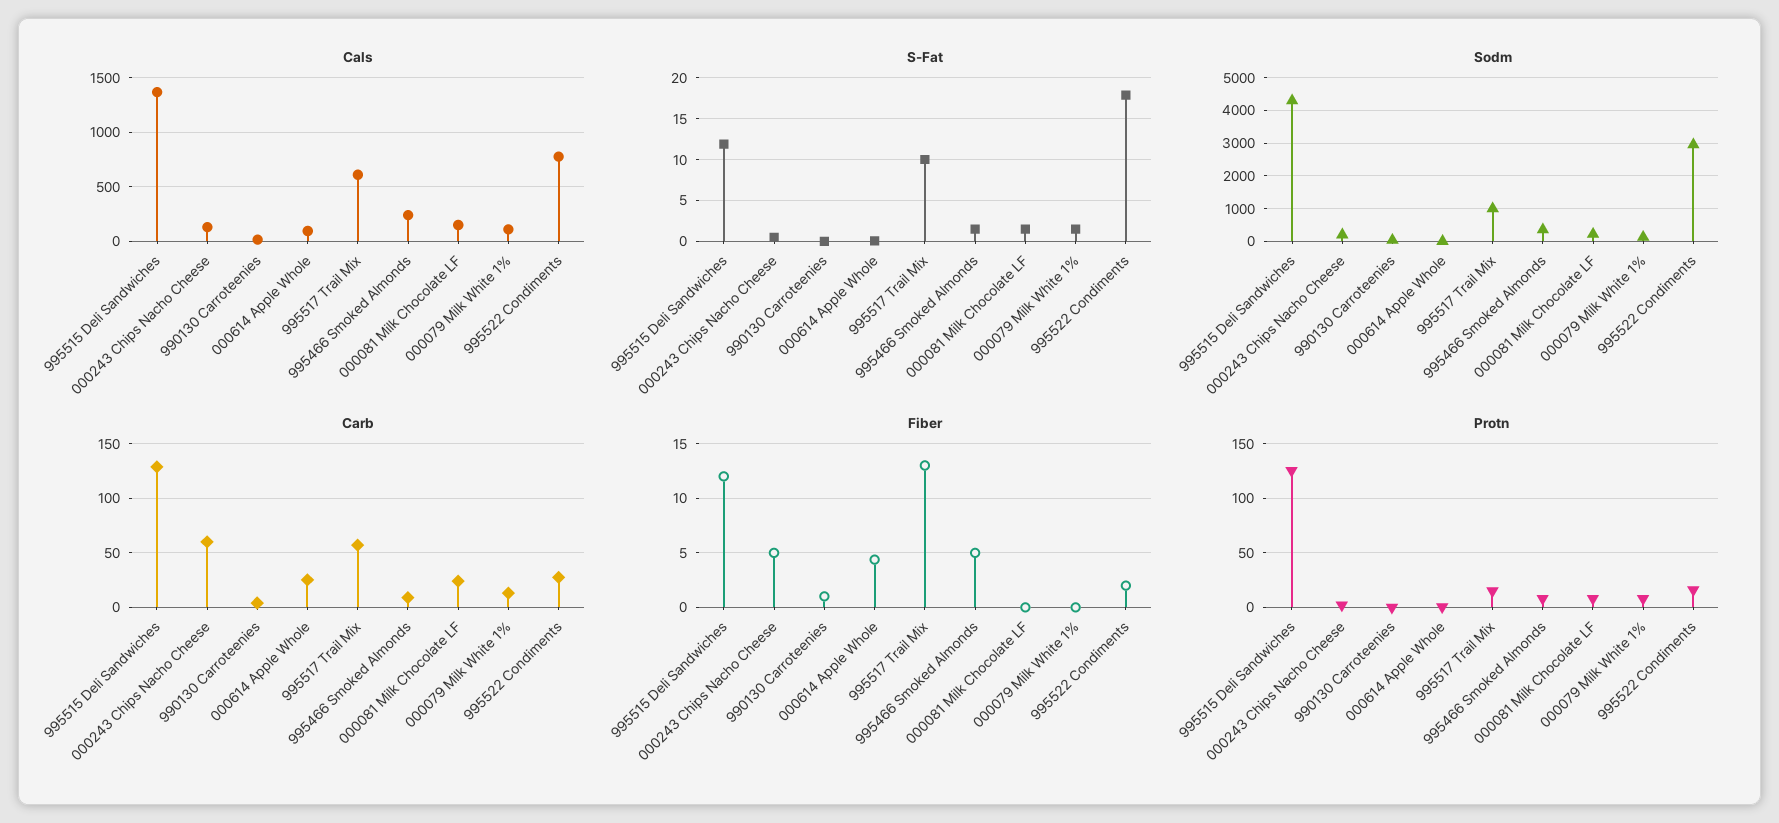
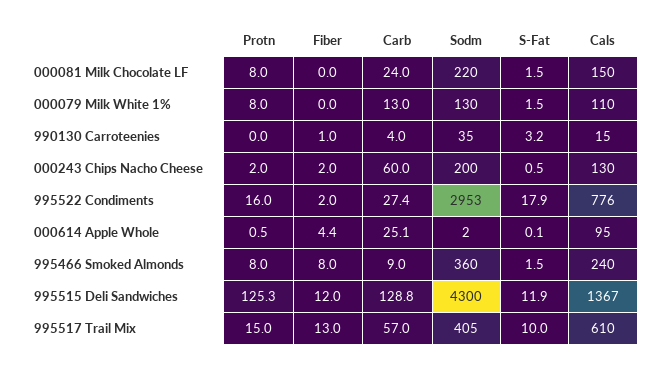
S-Fat, 990130 Carroteenies: 0 -> 3.2
Sodm, 995517 Trail Mix: 1000 -> 405
Fiber, 000243 Chips Nacho Cheese: 5 -> 2
Fiber, 995466 Smoked Almonds: 5 -> 8

